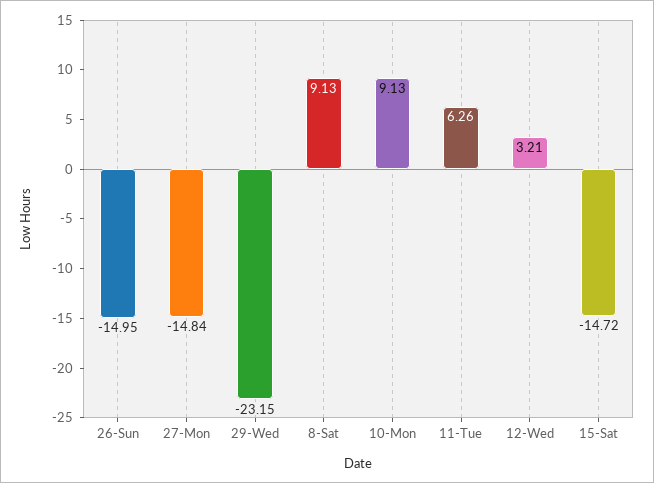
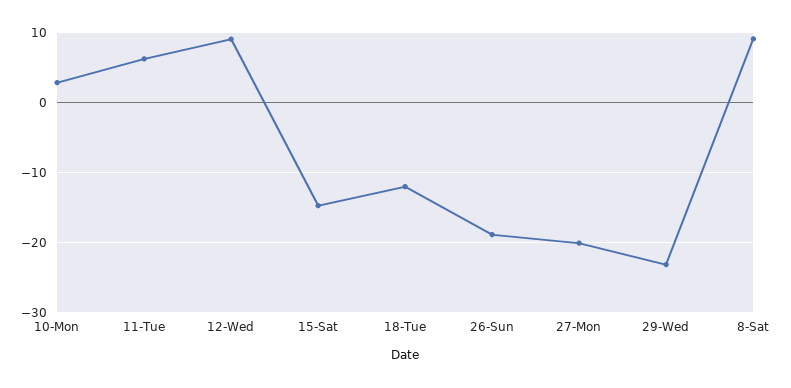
26-Sun: -14.95 -> -19
27-Mon: -14.84 -> -20
10-Mon: 9.13 -> 3
12-Wed: 3.21 -> 9
18-Tue: none -> -12

